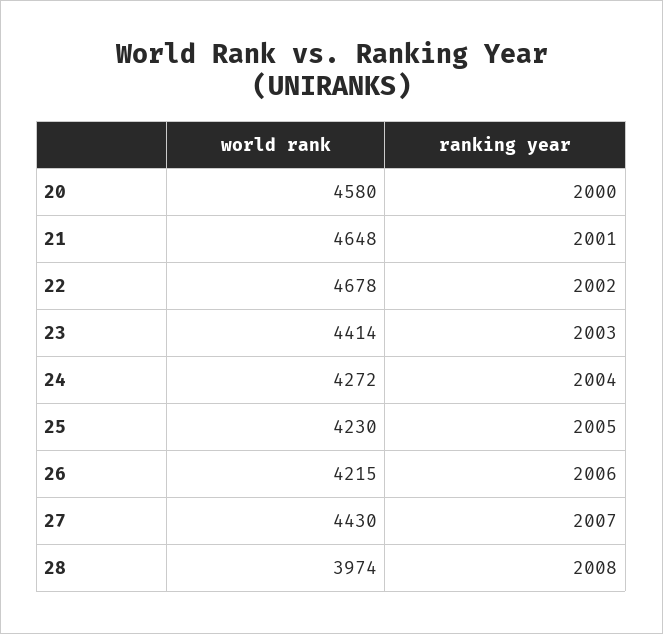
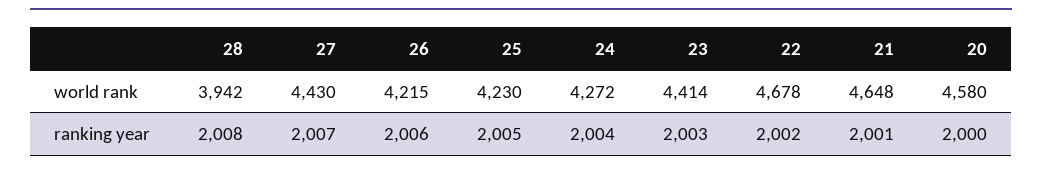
world rank, 28: 3974 -> 3942

